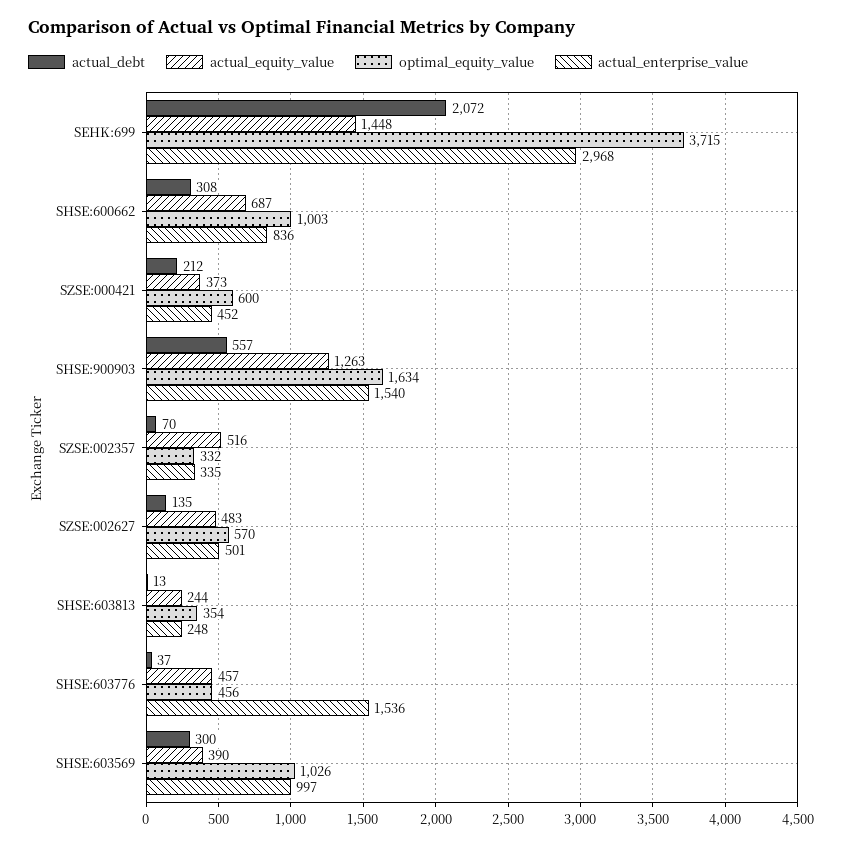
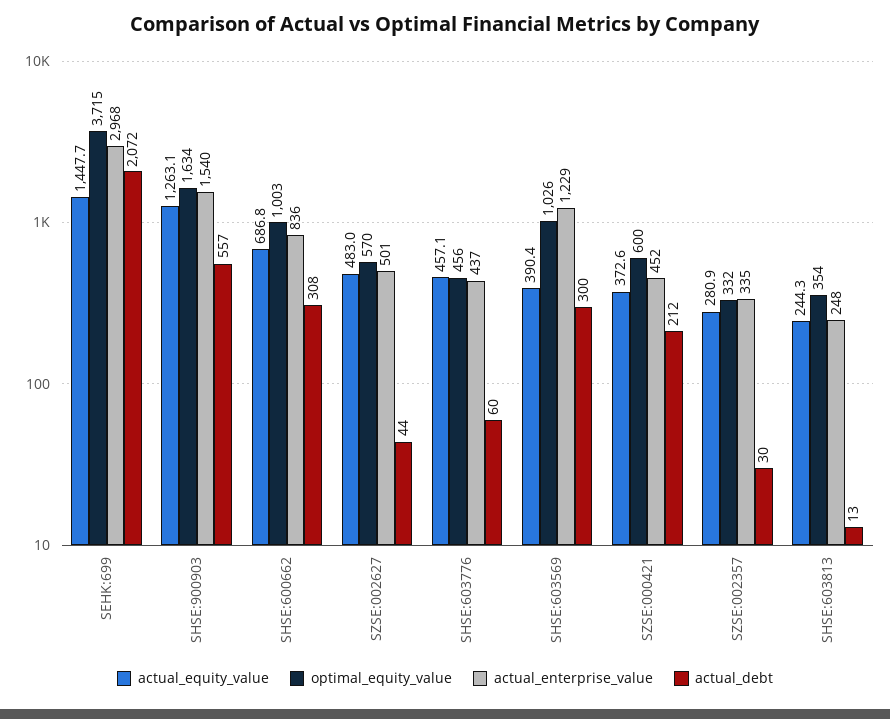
actual_debt, SZSE:002357: 70 -> 30
actual_equity_value, SZSE:002357: 516 -> 280.9
actual_debt, SZSE:002627: 135 -> 44
actual_debt, SHSE:603776: 37 -> 60
actual_enterprise_value, SHSE:603776: 1536 -> 437
actual_enterprise_value, SHSE:603569: 997 -> 1229

